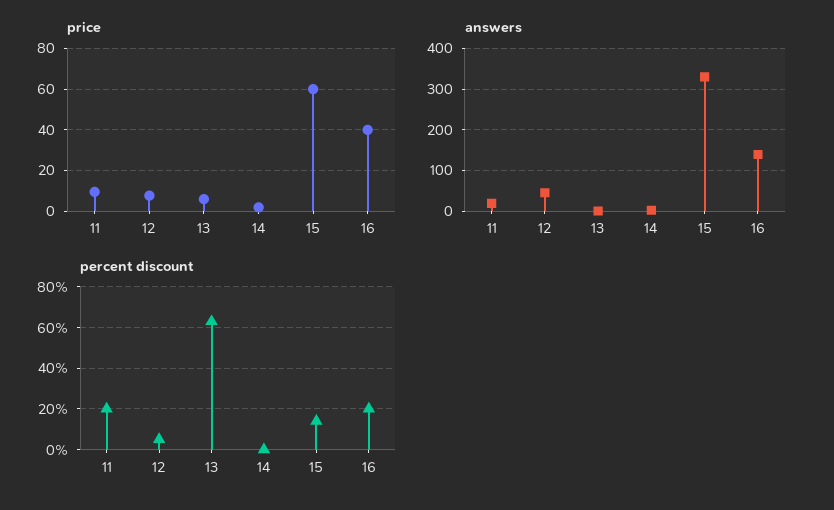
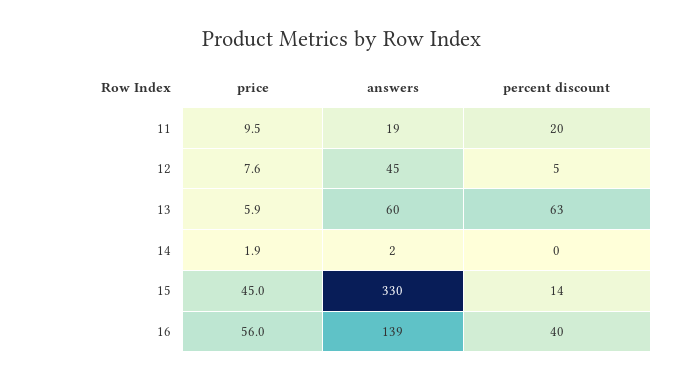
price, 15: 60 -> 45
price, 16: 40 -> 56
answers, 13: 0 -> 60
percent discount, 16: 20 -> 40

